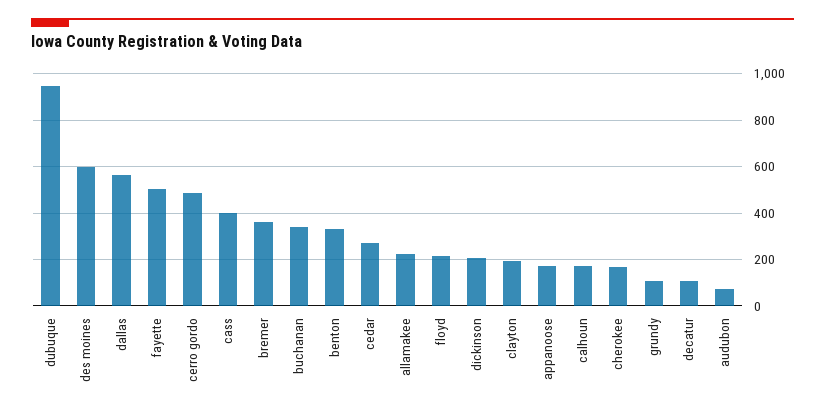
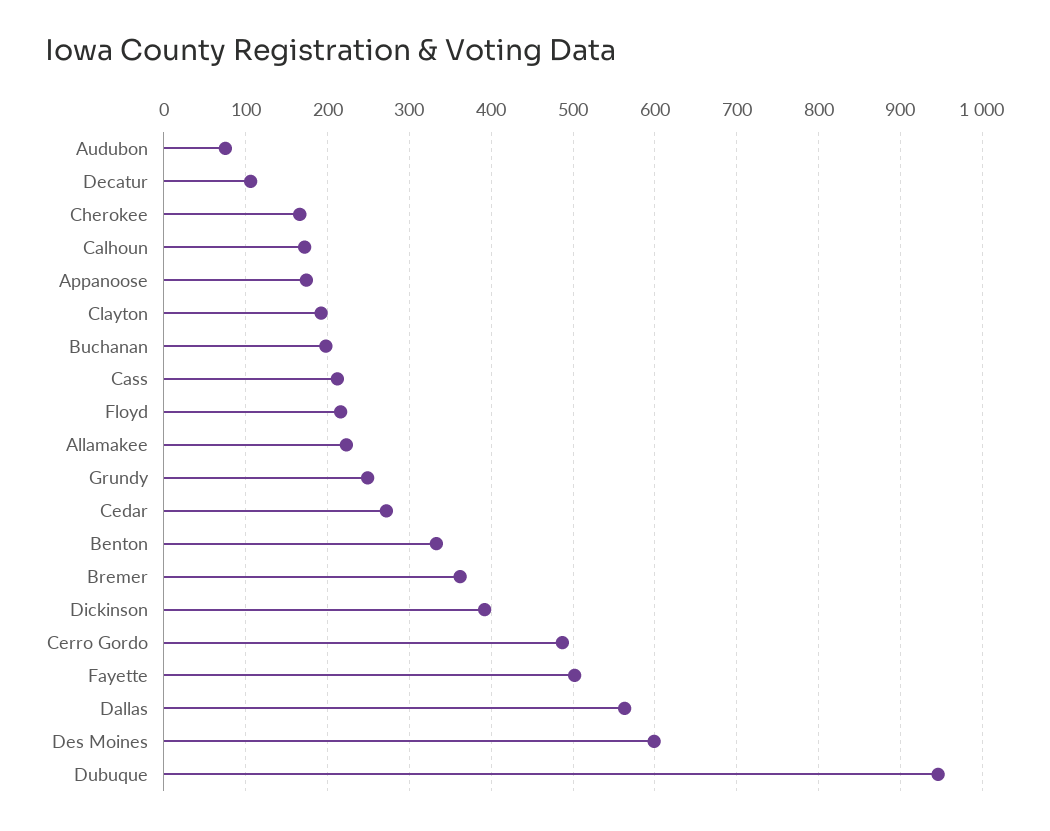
cass: 400 -> 210
buchanan: 350 -> 200
dickinson: 200 -> 390
grundy: 100 -> 250

